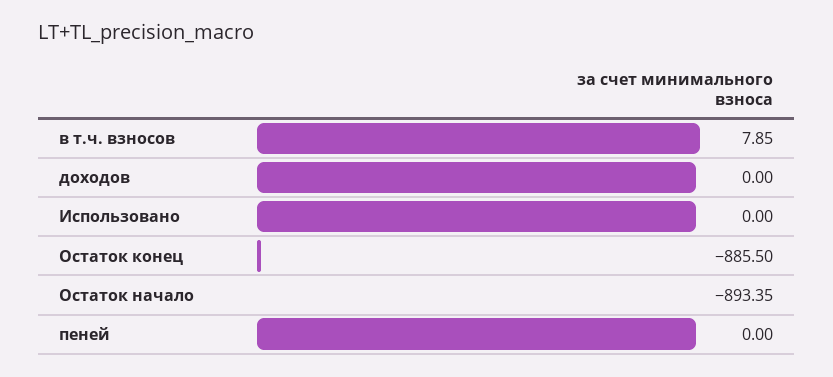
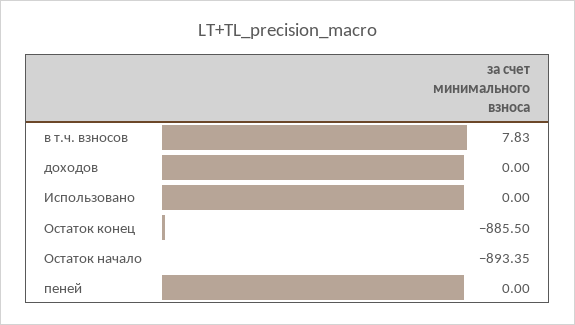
в т.ч. взносов: 7.85 -> 7.83

